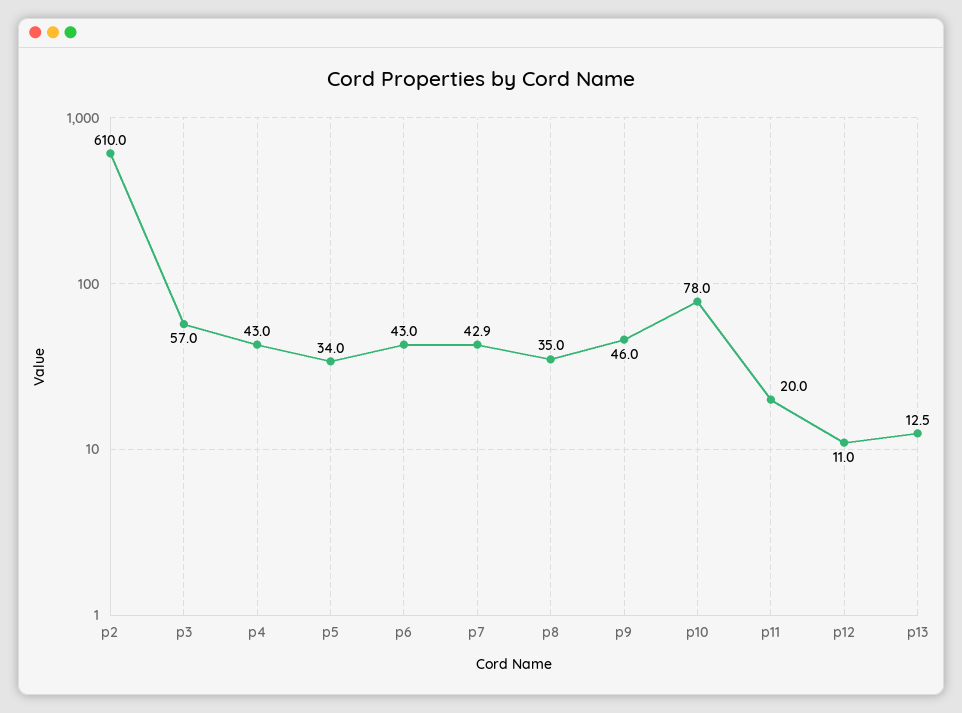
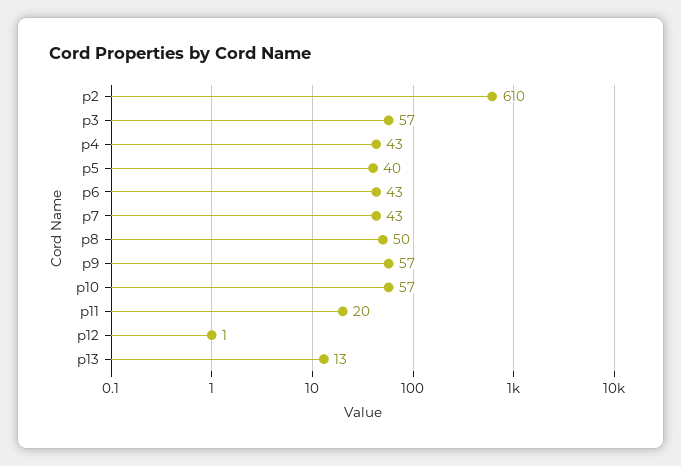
p5: 34 -> 40
p8: 35 -> 50
p9: 46 -> 57
p10: 78 -> 57
p12: 11 -> 1

